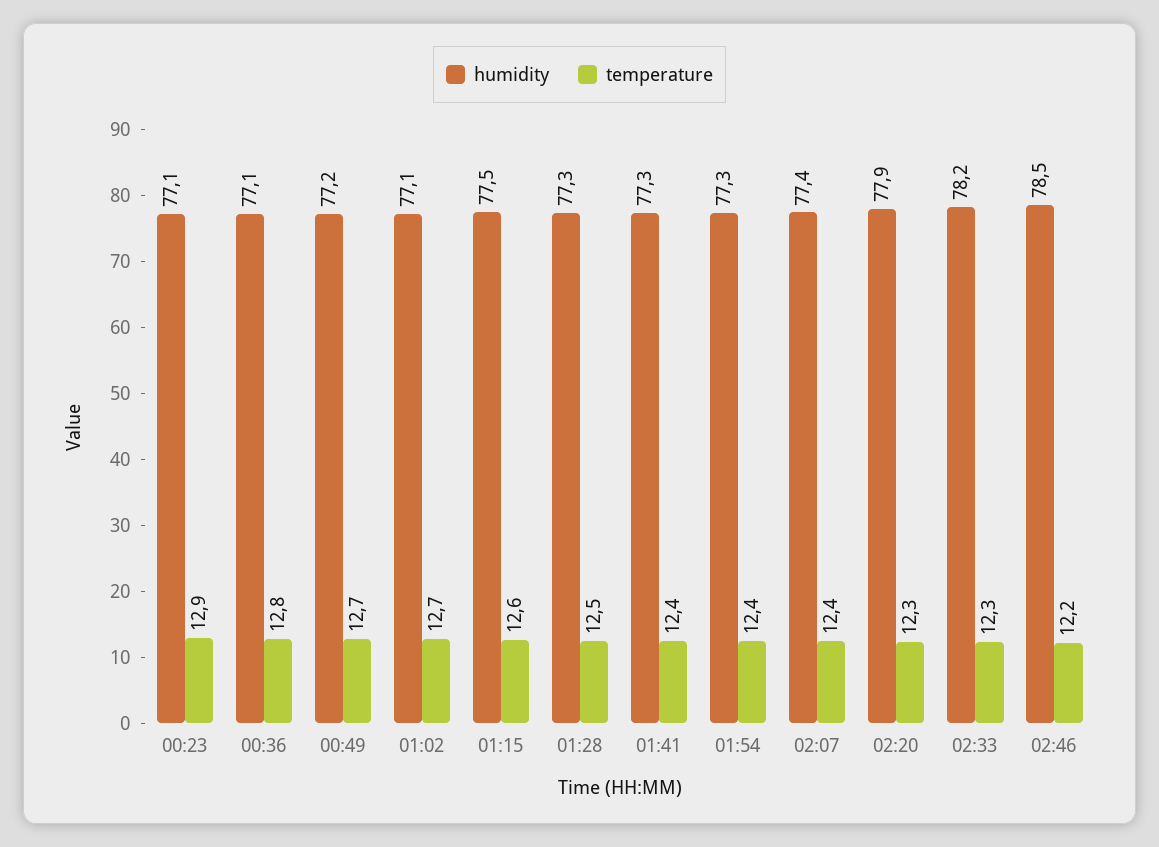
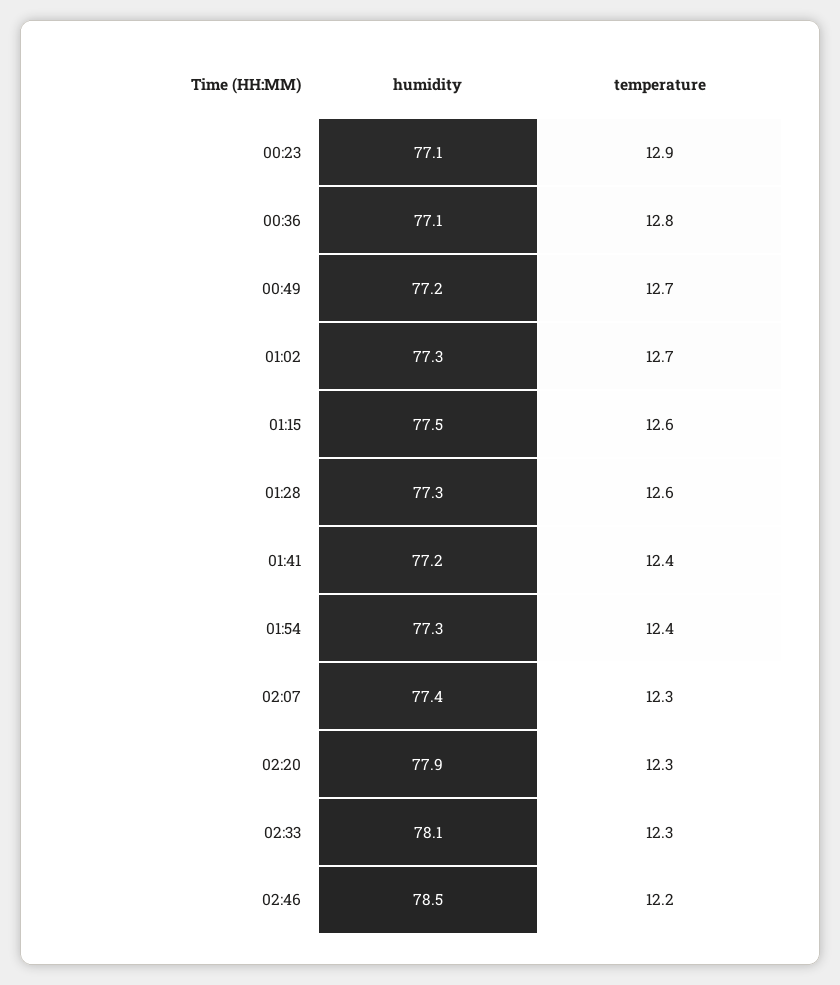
humidity, 01:02: 77.1 -> 77.3
temperature, 01:28: 12.5 -> 12.6
humidity, 01:41: 77.3 -> 77.2
temperature, 02:07: 12.4 -> 12.3
humidity, 02:33: 78.2 -> 78.1

